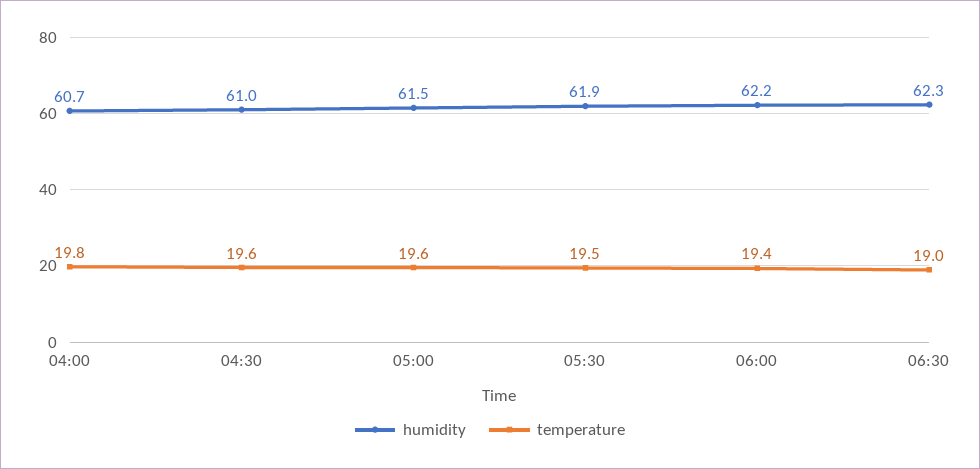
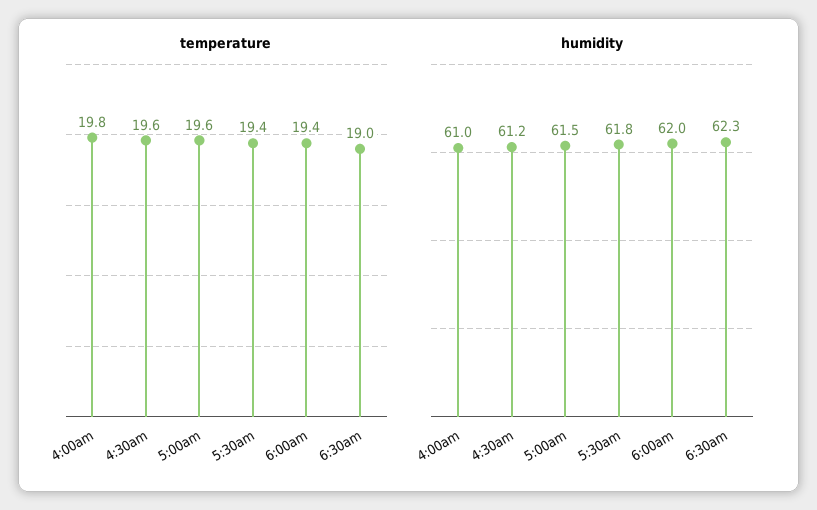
humidity, 04:00: 60.7 -> 61
humidity, 04:30: 61 -> 61.2
humidity, 05:30: 61.9 -> 61.8
temperature, 05:30: 19.5 -> 19.4
humidity, 06:00: 62.2 -> 62

